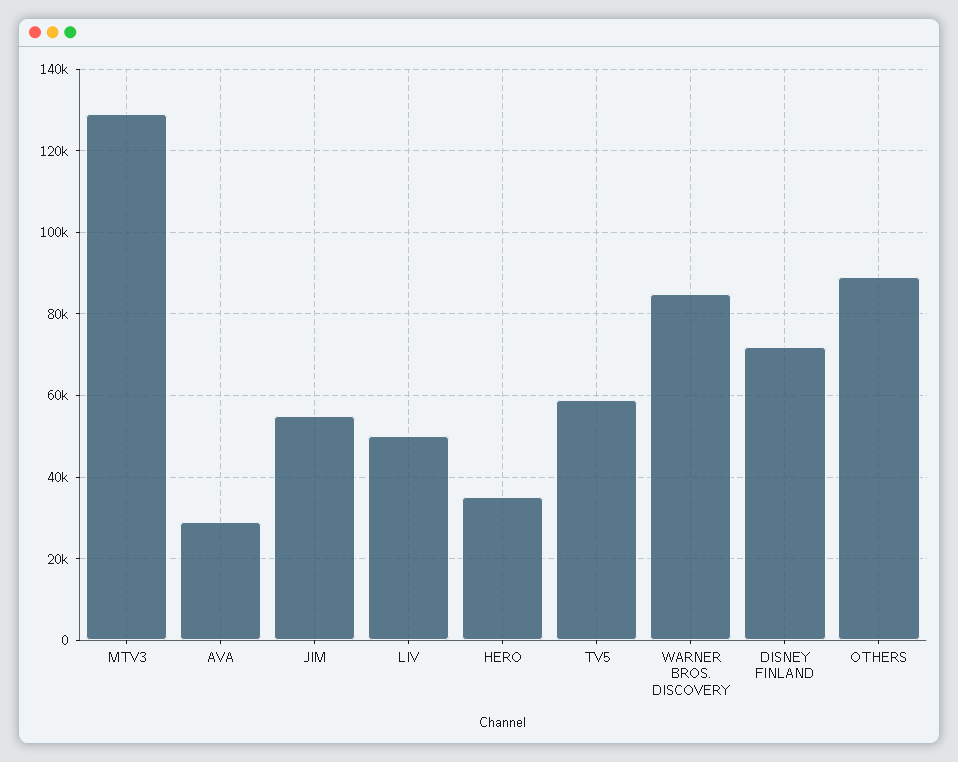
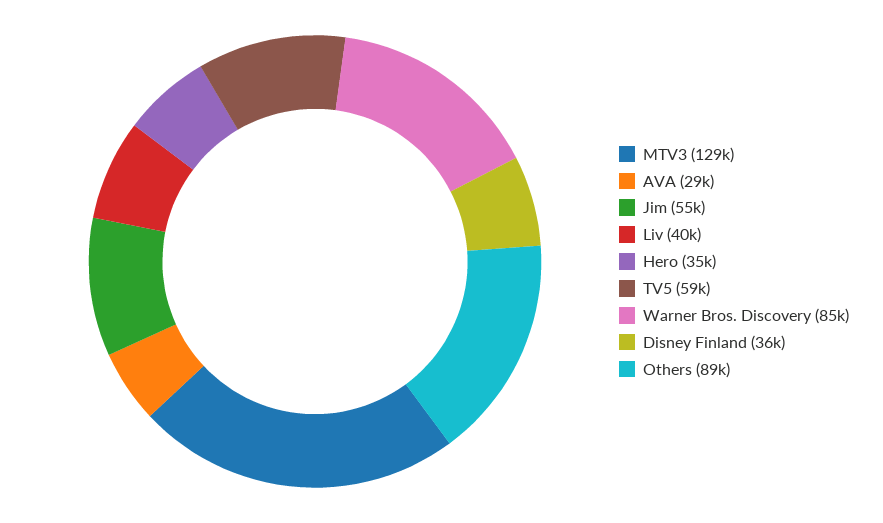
LIV: 50000 -> 40000
DISNEY FINLAND: 72000 -> 36000

